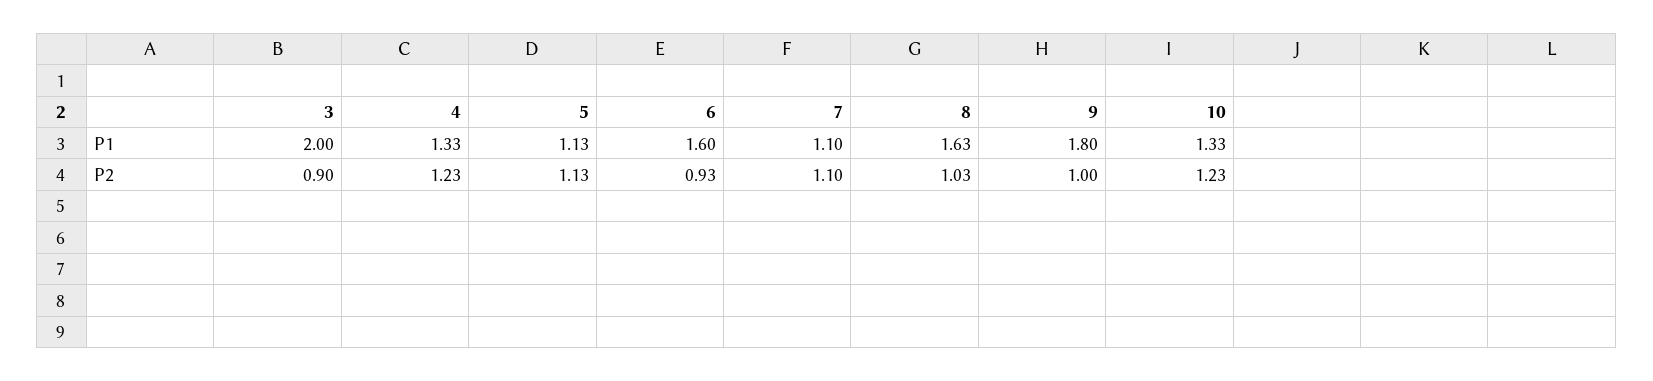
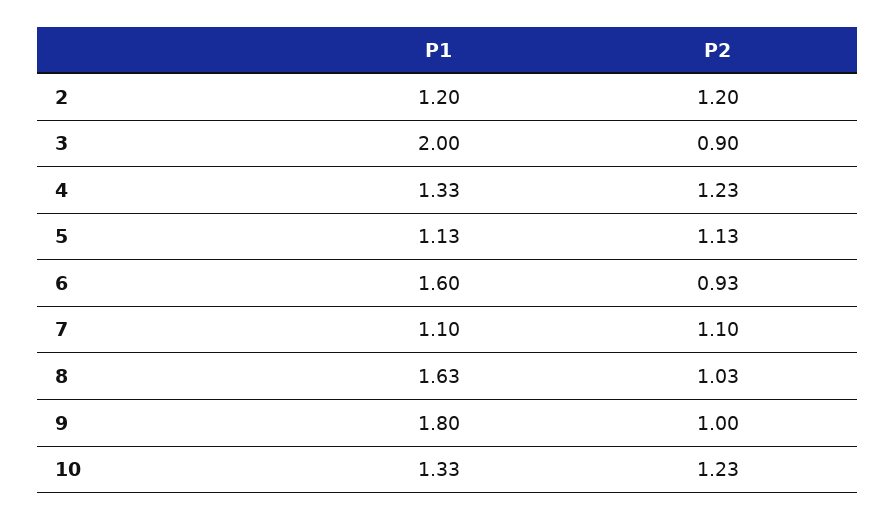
2, P1: none -> 1.2
2, P2: none -> 1.2

